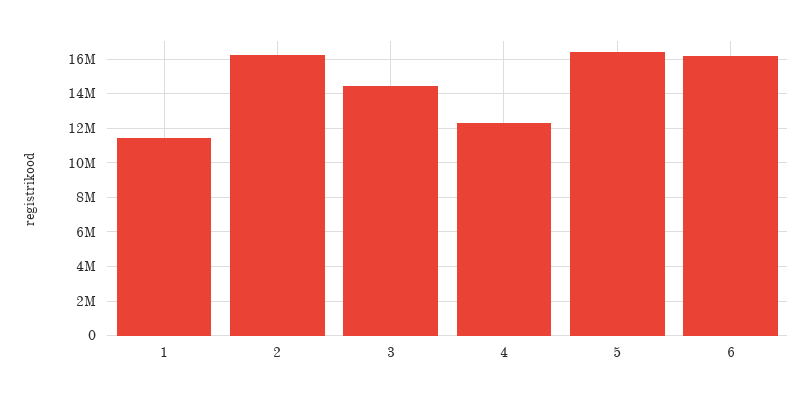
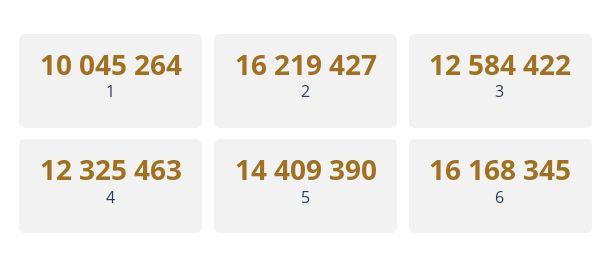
1: 11500000 -> 10045264
3: 14500000 -> 12584422
5: 16500000 -> 14409390

